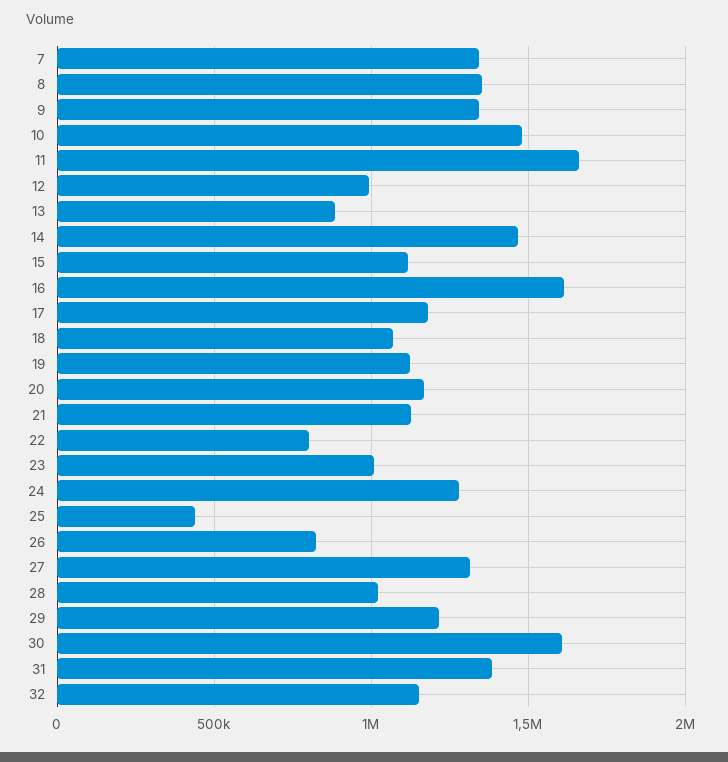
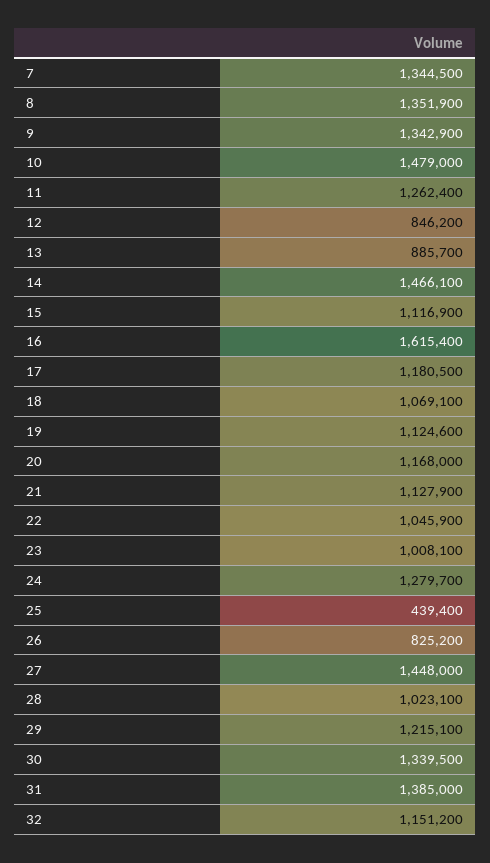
11: 1650000 -> 1262400
12: 1000000 -> 846200
22: 800000 -> 1045900
27: 1300000 -> 1448000
30: 1600000 -> 1339500

